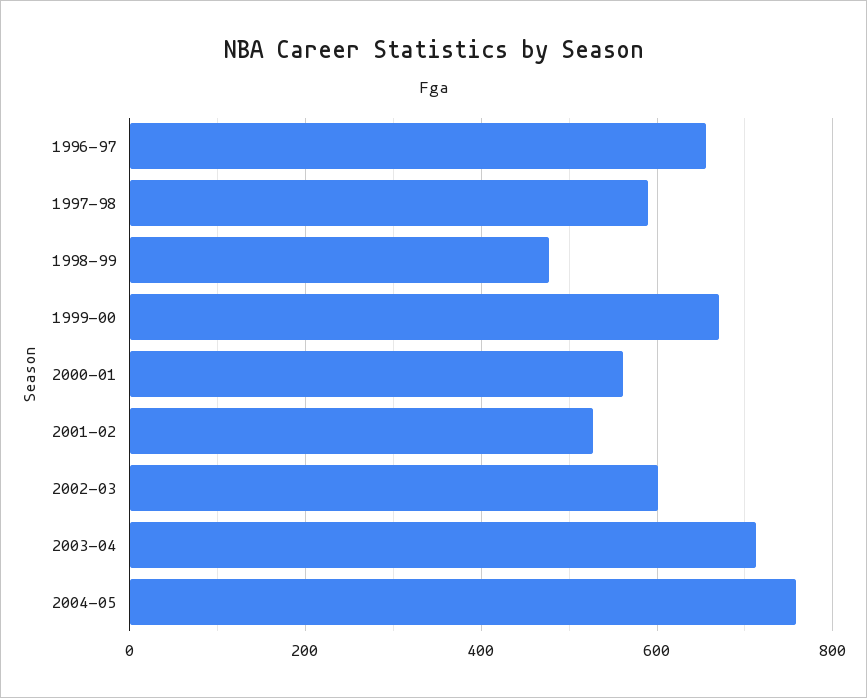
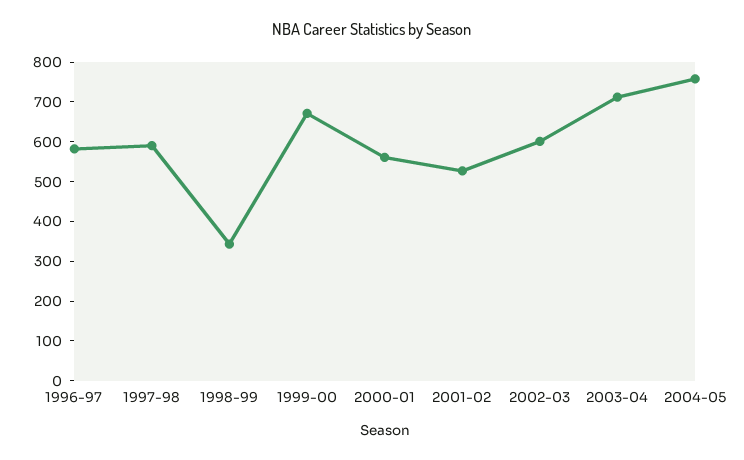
1996-97: 660 -> 575
1998-99: 480 -> 350

